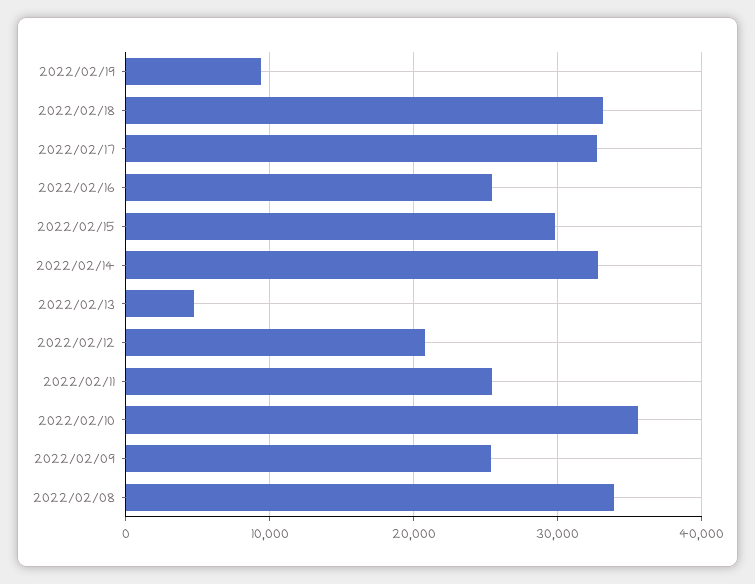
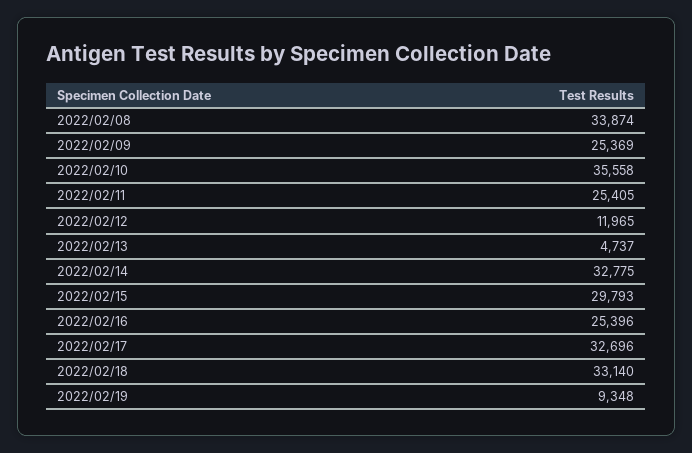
2022/02/12: 21000 -> 11965

